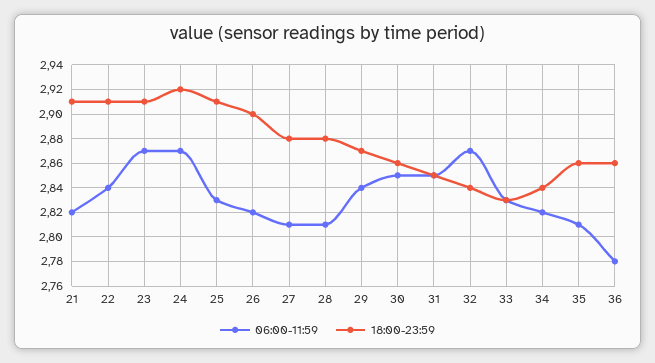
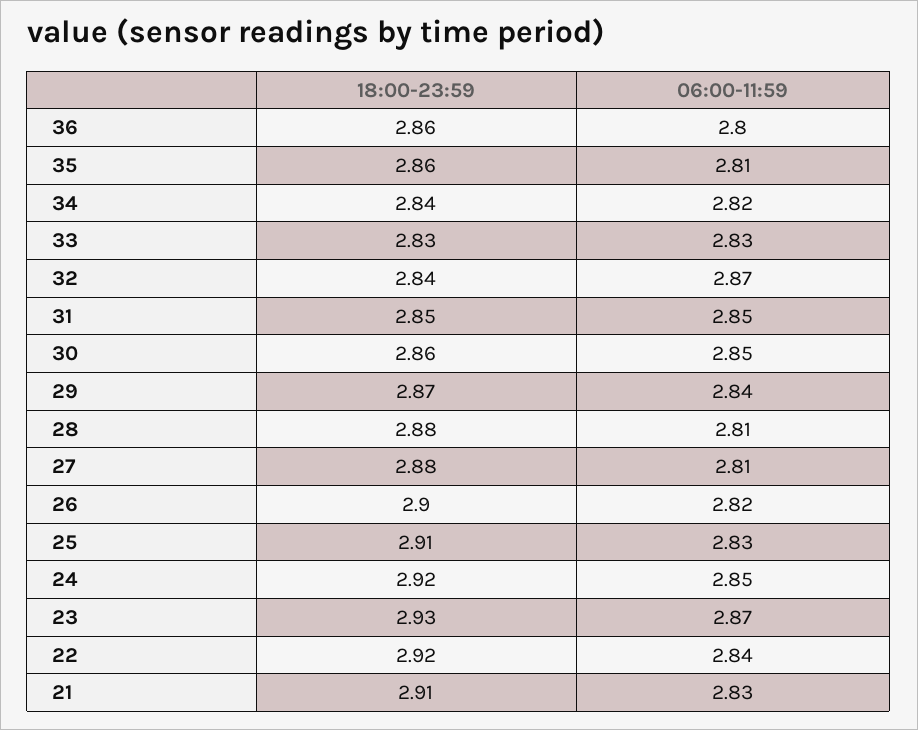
06:00-11:59, 21: 2.82 -> 2.83
18:00-23:59, 22: 2.91 -> 2.92
18:00-23:59, 23: 2.91 -> 2.93
06:00-11:59, 24: 2.87 -> 2.85
06:00-11:59, 36: 2.78 -> 2.8

